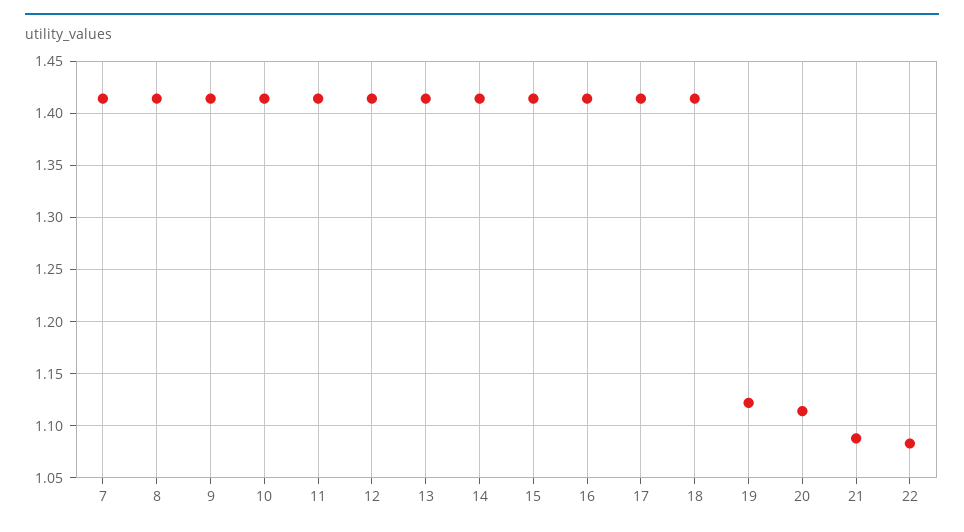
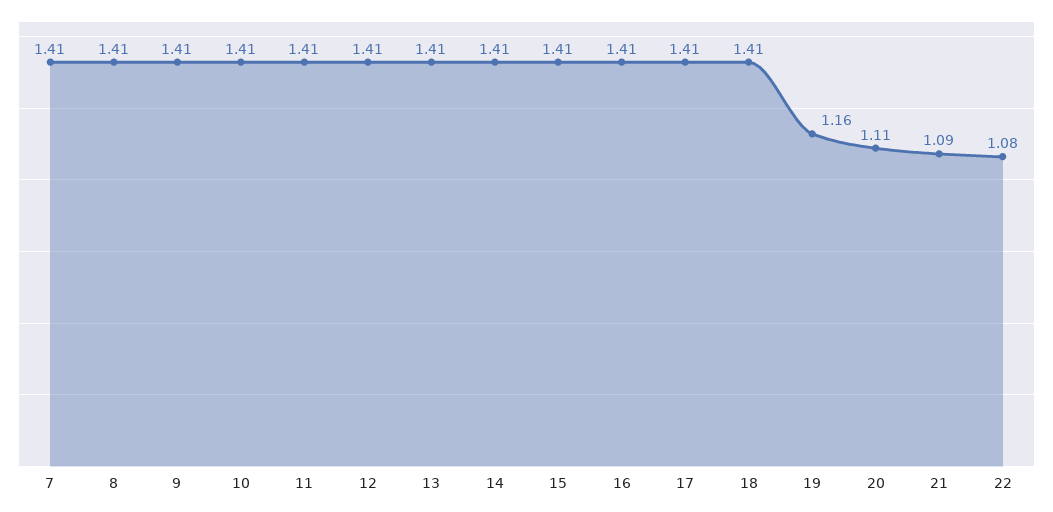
19: 1.12 -> 1.16

